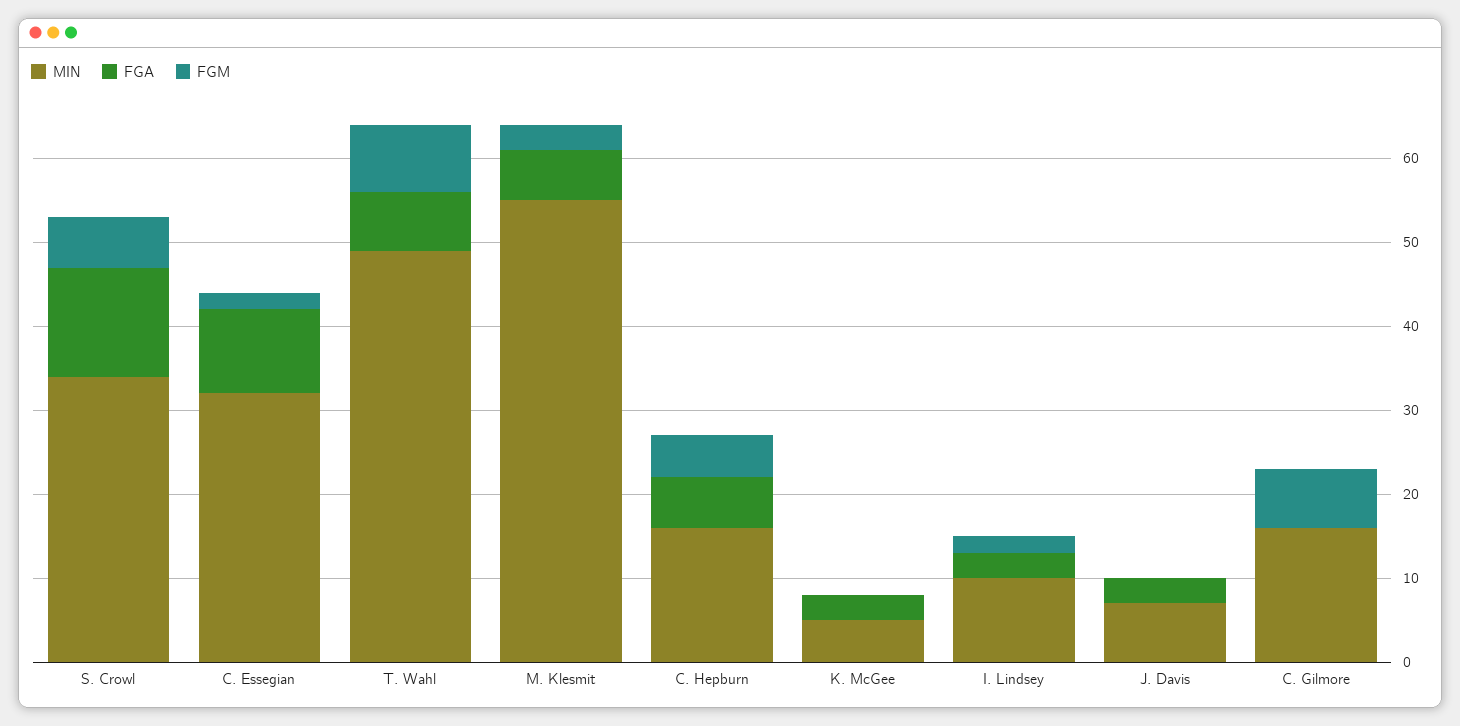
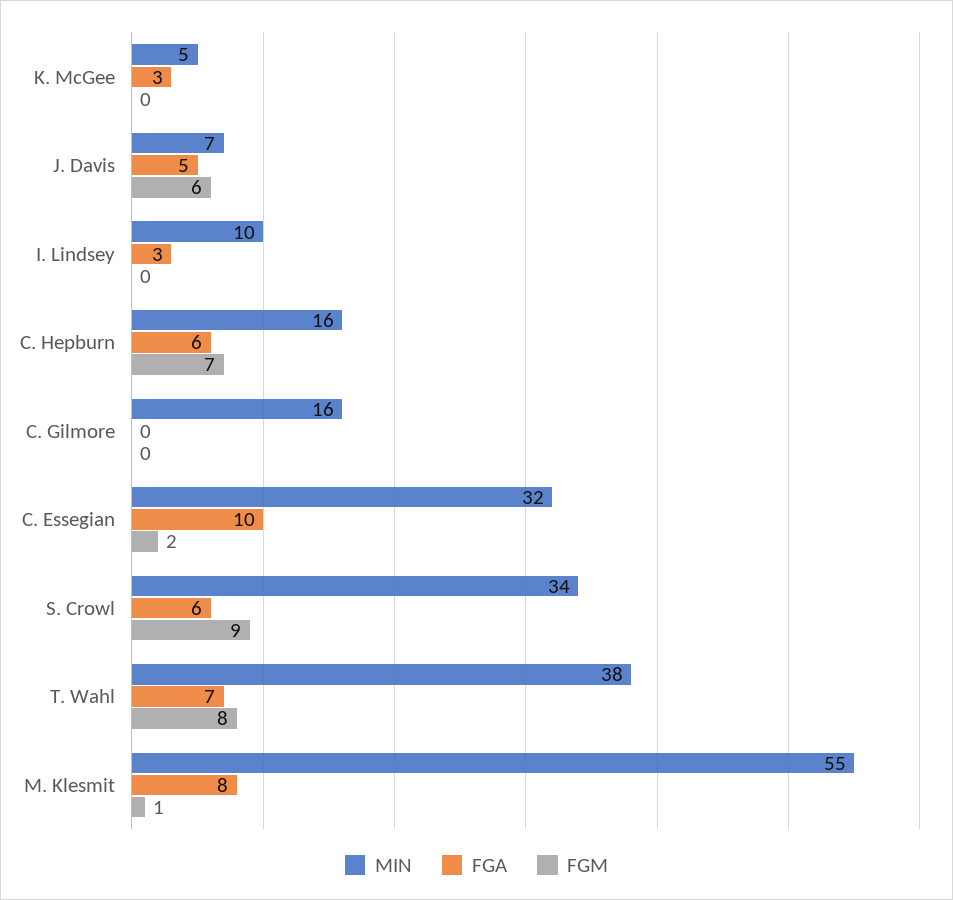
FGA, S. Crowl: 13 -> 6
FGM, S. Crowl: 6 -> 9
MIN, T. Wahl: 49 -> 38
FGA, M. Klesmit: 6 -> 8
FGM, M. Klesmit: 3 -> 1
FGM, C. Hepburn: 5 -> 7
FGM, I. Lindsey: 2 -> 0
FGA, J. Davis: 3 -> 5
FGM, J. Davis: 0 -> 6
FGM, C. Gilmore: 7 -> 0

